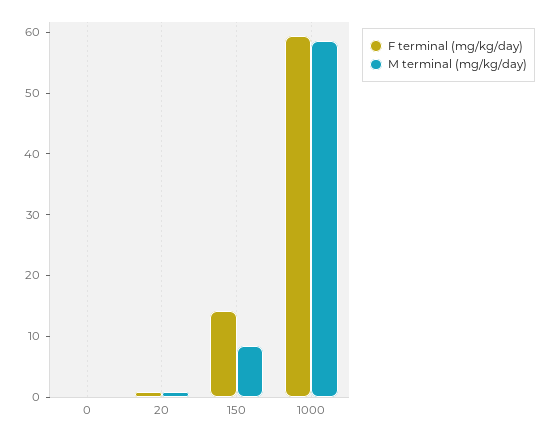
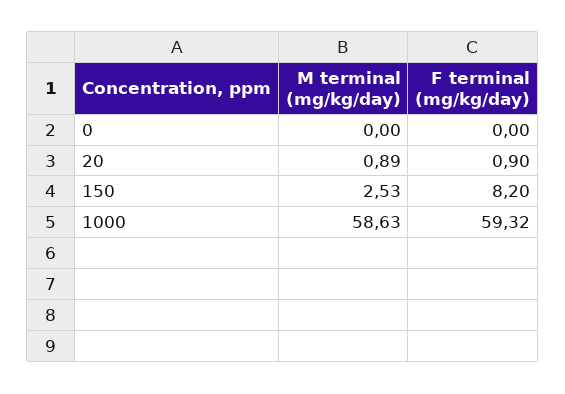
F terminal (mg/kg/day), 150: 14 -> 8.2
M terminal (mg/kg/day), 150: 8 -> 2.53

